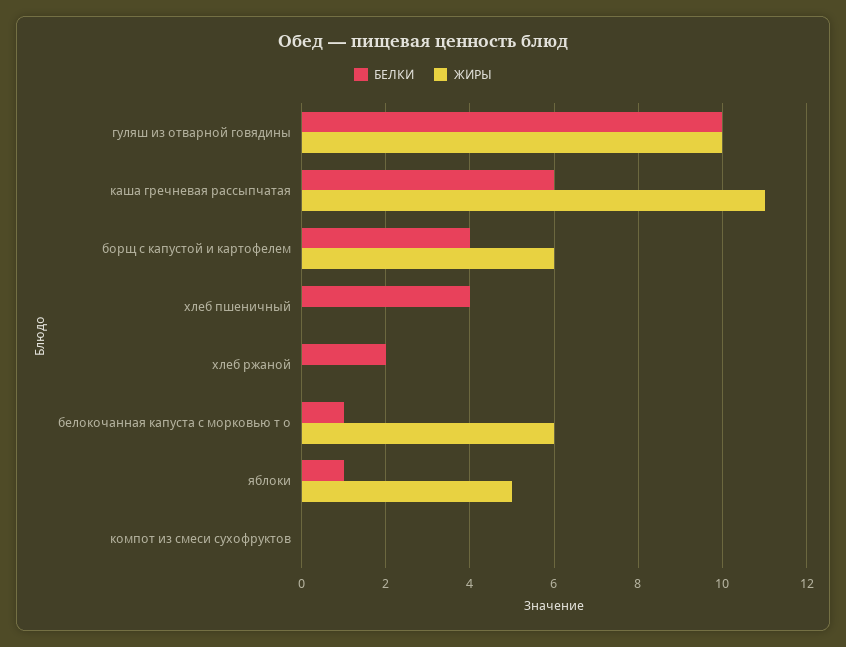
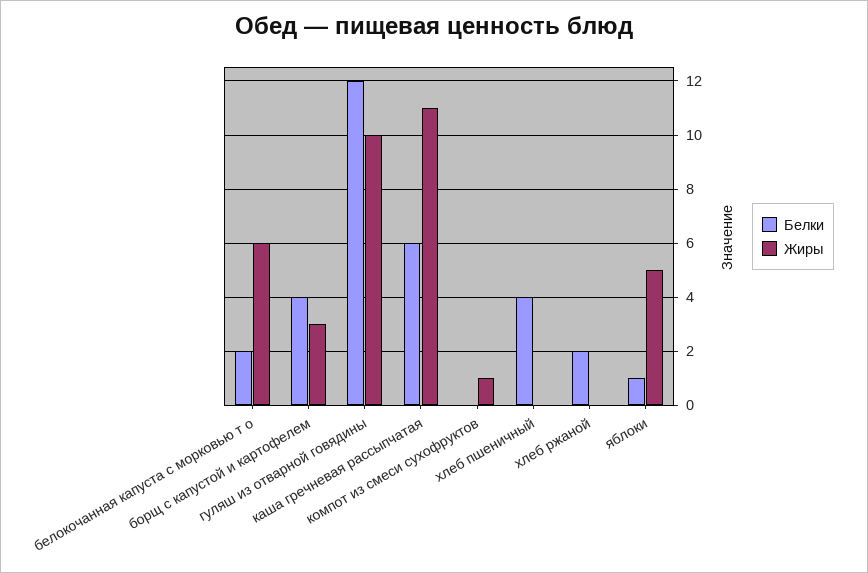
БЕЛКИ, гуляш из отварной говядины: 10 -> 12
ЖИРЫ, борщ с капустой и картофелем: 6 -> 3
БЕЛКИ, белокочанная капуста с морковью т о: 1 -> 2
ЖИРЫ, компот из смеси сухофруктов: 0 -> 1

